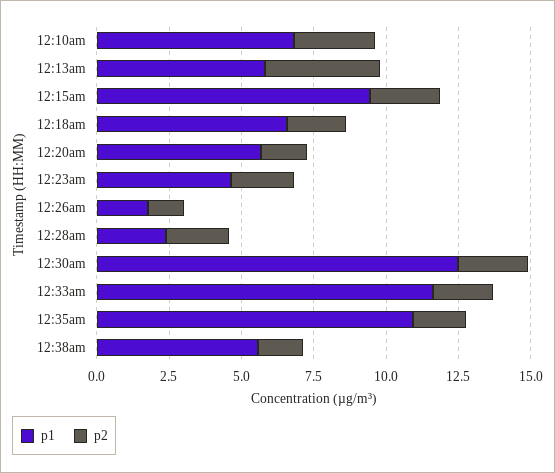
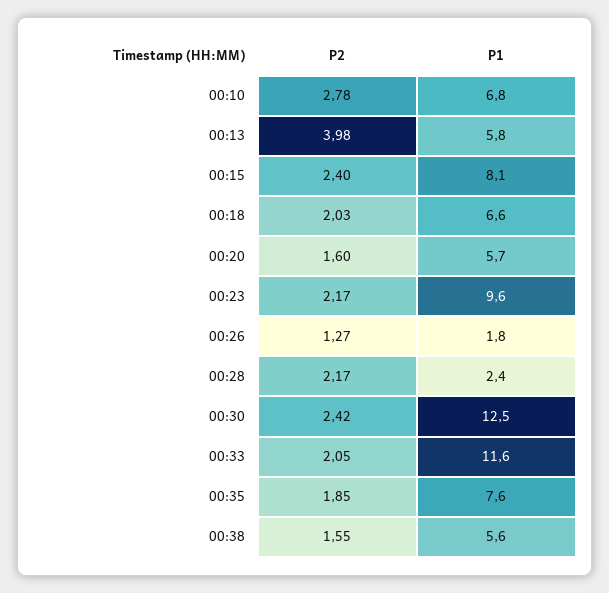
p1, 12:15am: 9.5 -> 8.1
p1, 12:23am: 4.5 -> 9.6
p1, 12:35am: 11 -> 7.6

